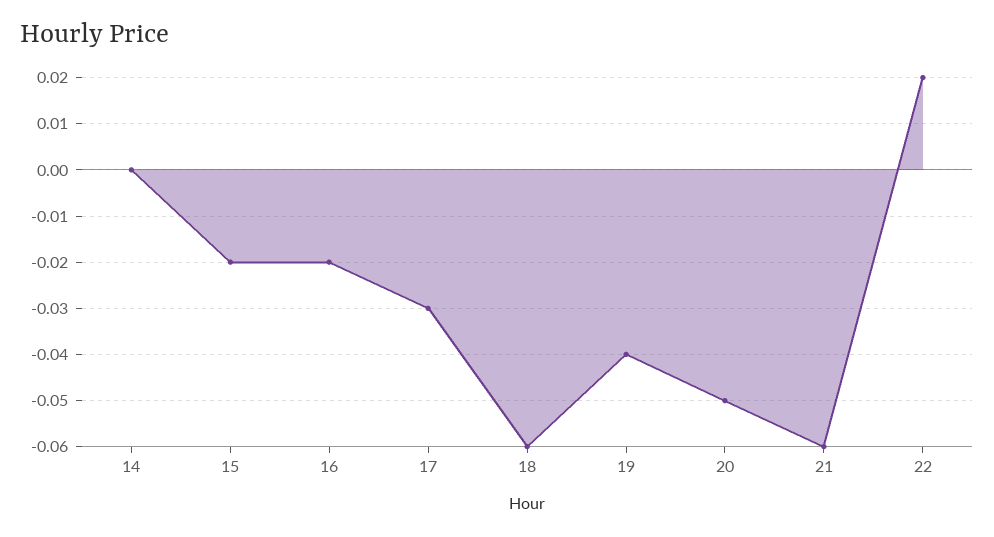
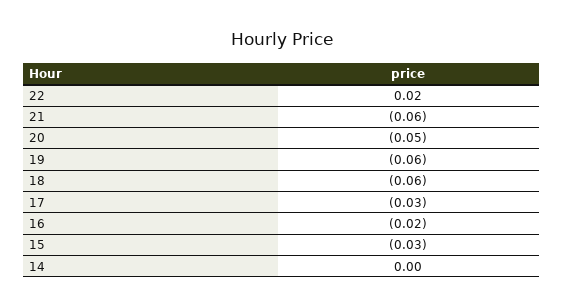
15: -0.02 -> -0.03
19: -0.04 -> -0.06

